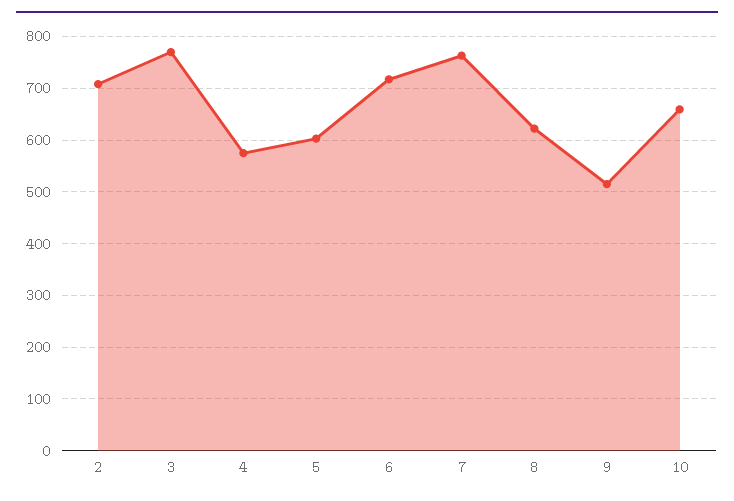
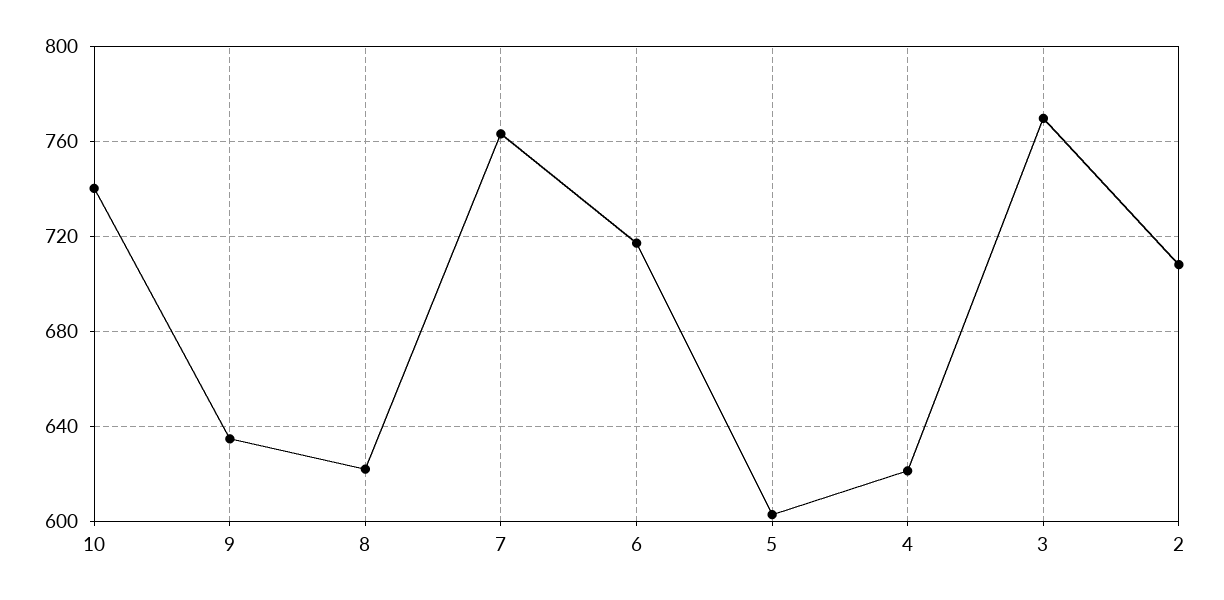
4: 580 -> 620
9: 520 -> 635
10: 660 -> 740

